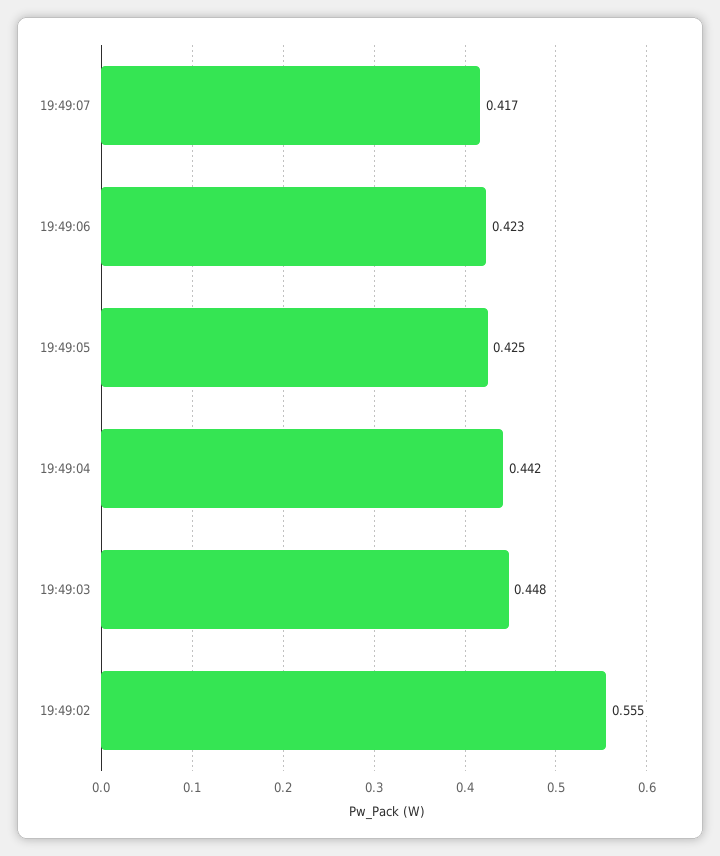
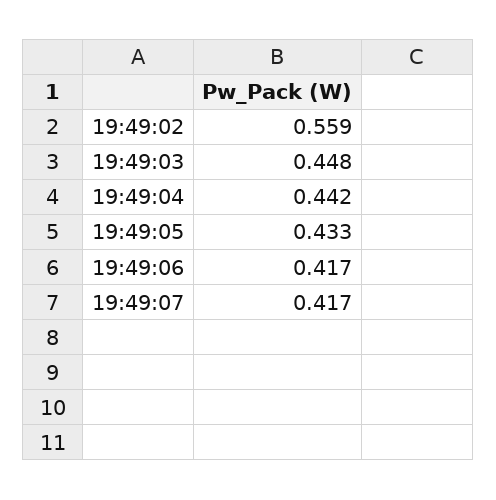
19:49:06: 0.423 -> 0.417
19:49:05: 0.425 -> 0.433
19:49:02: 0.555 -> 0.559

